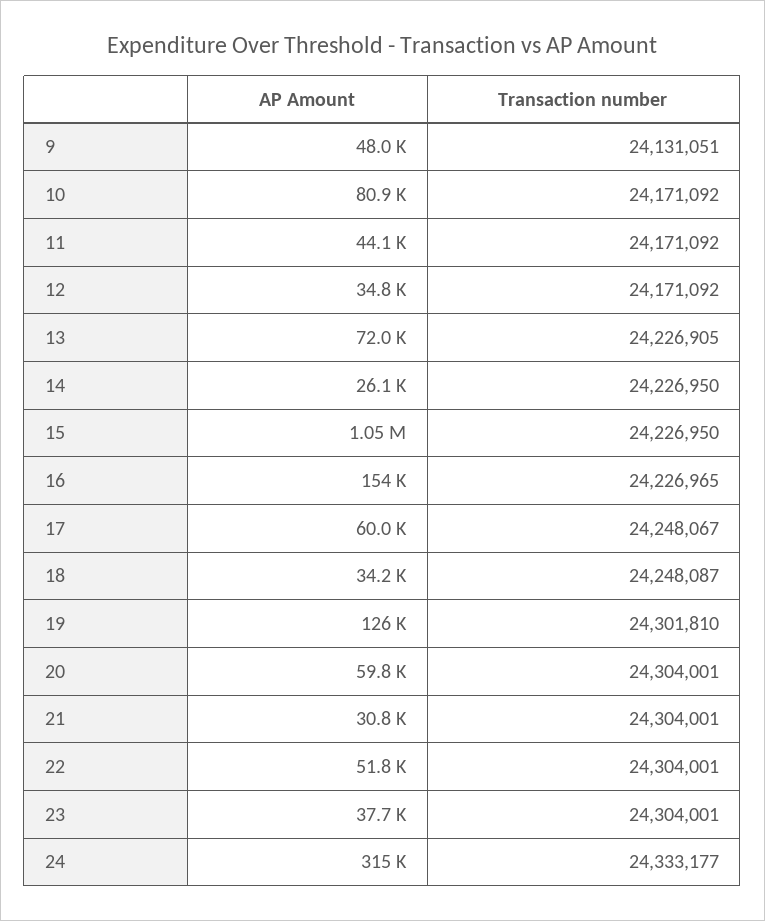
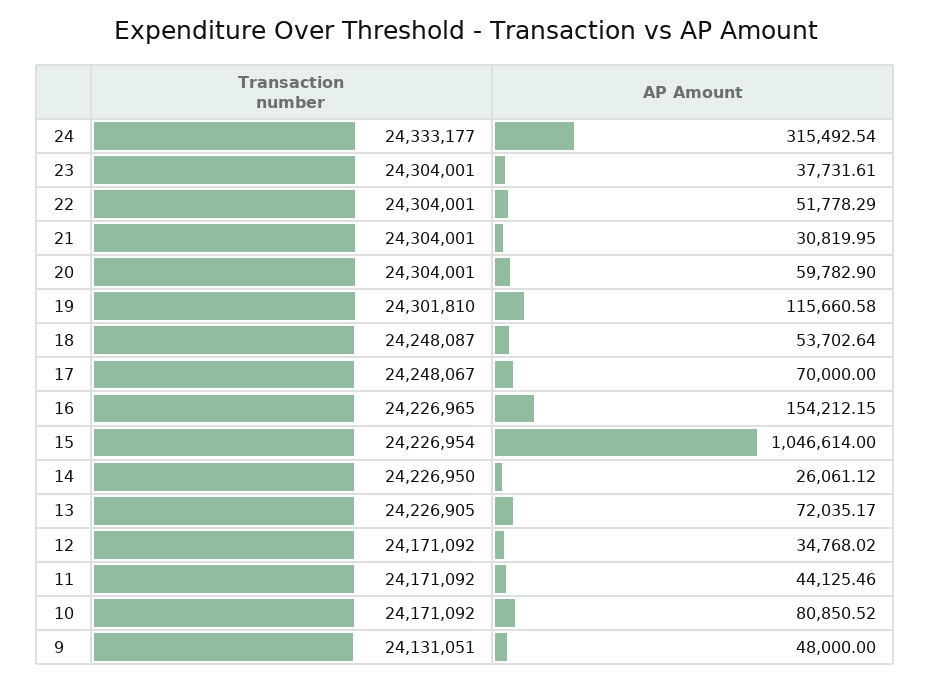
Transaction number, 15: 24226950 -> 24226954
AP Amount, 17: 60000 -> 70000
AP Amount, 18: 34200 -> 53702.64
AP Amount, 19: 126000 -> 115660.58

